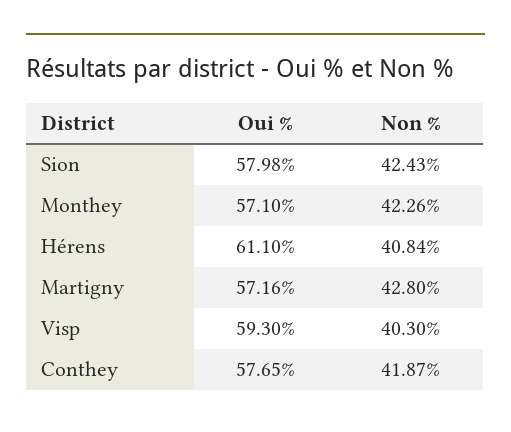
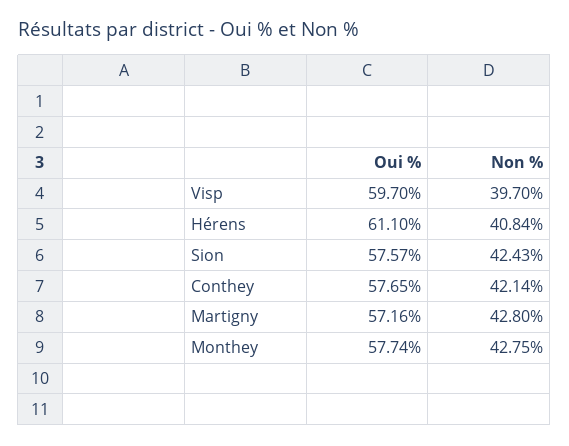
Oui %, Sion: 57.98 -> 57.57
Oui %, Monthey: 57.1 -> 57.74
Non %, Monthey: 42.26 -> 42.75
Oui %, Visp: 59.3 -> 59.7
Non %, Visp: 40.3 -> 39.7
Non %, Conthey: 41.87 -> 42.14

